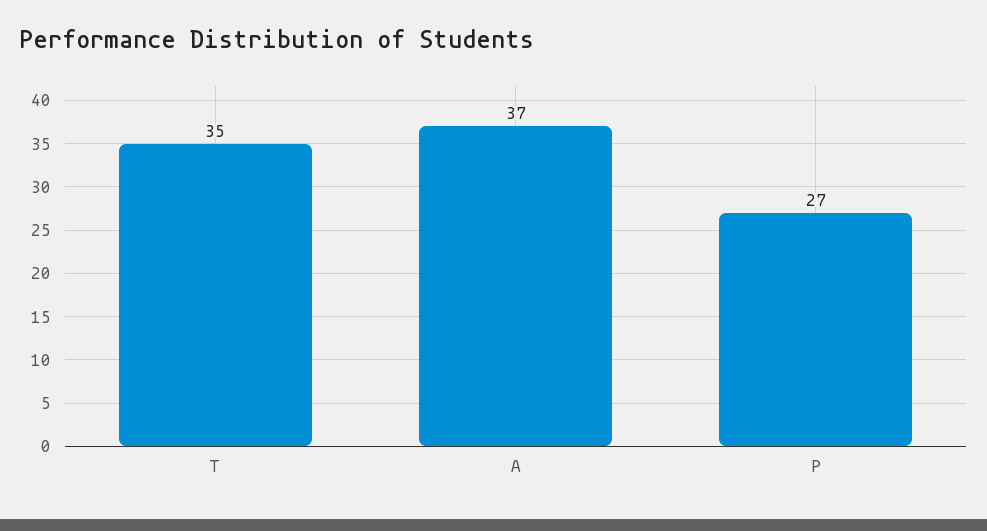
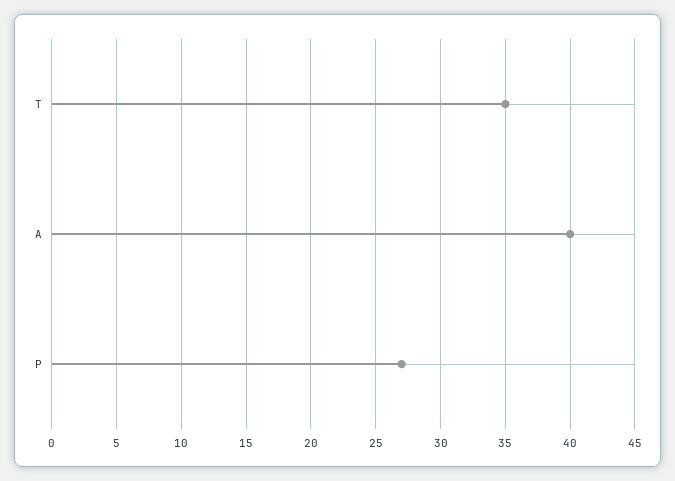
A: 37 -> 40

